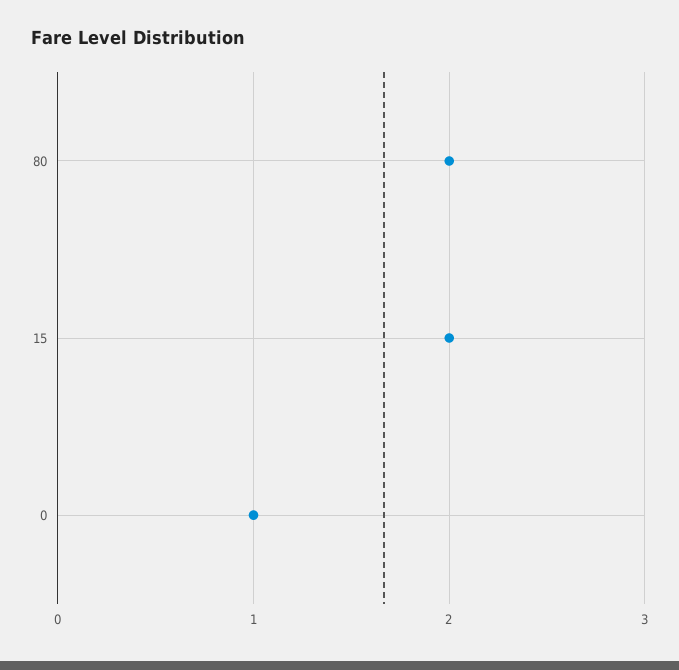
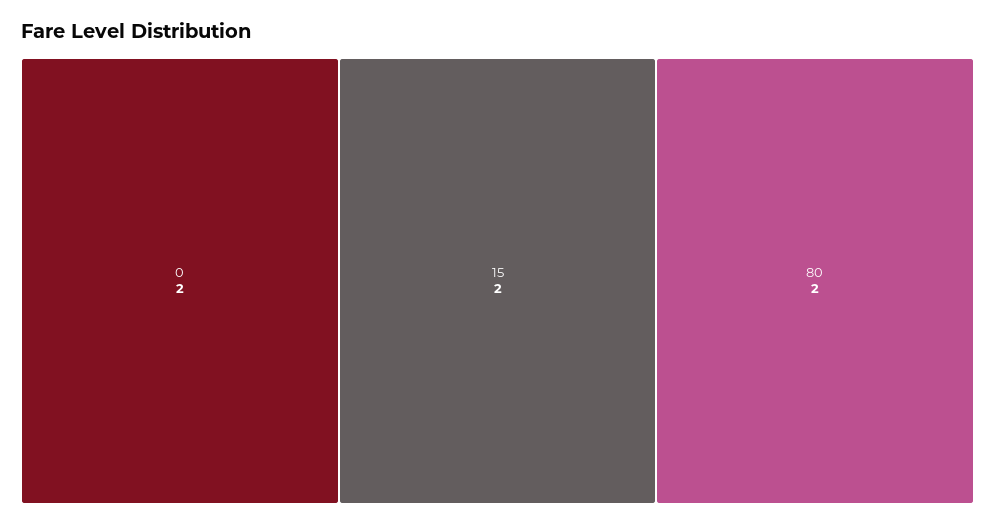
0: 1 -> 2

